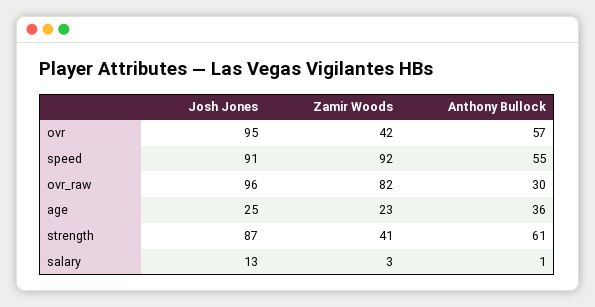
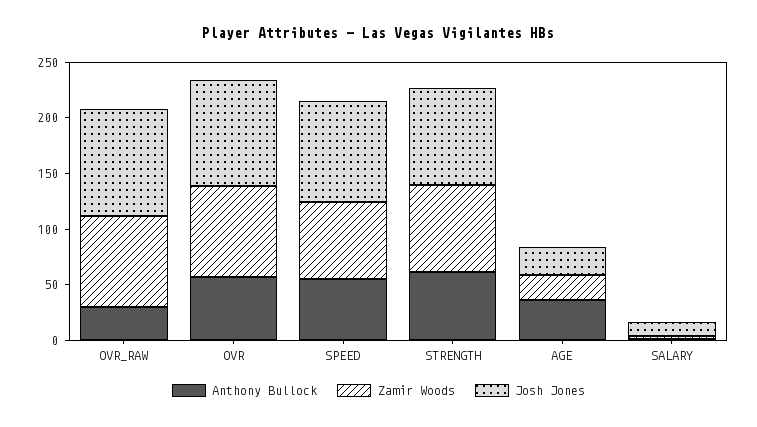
Zamir Woods, ovr: 42 -> 80
Zamir Woods, speed: 92 -> 70
Zamir Woods, strength: 41 -> 80

